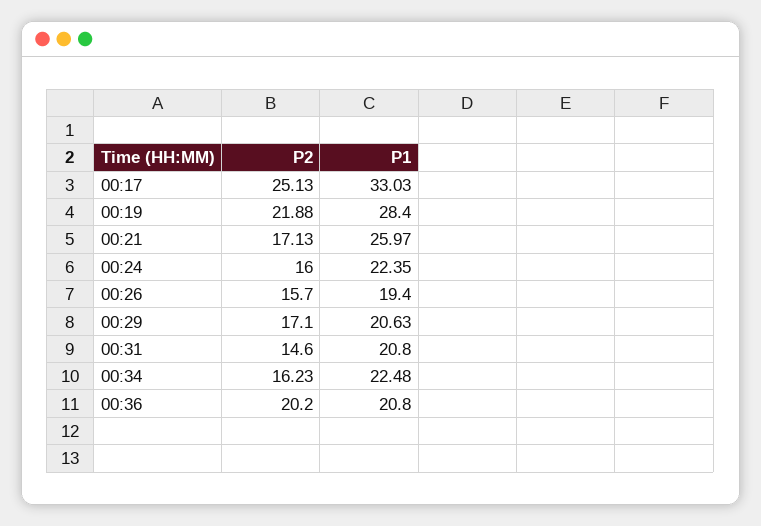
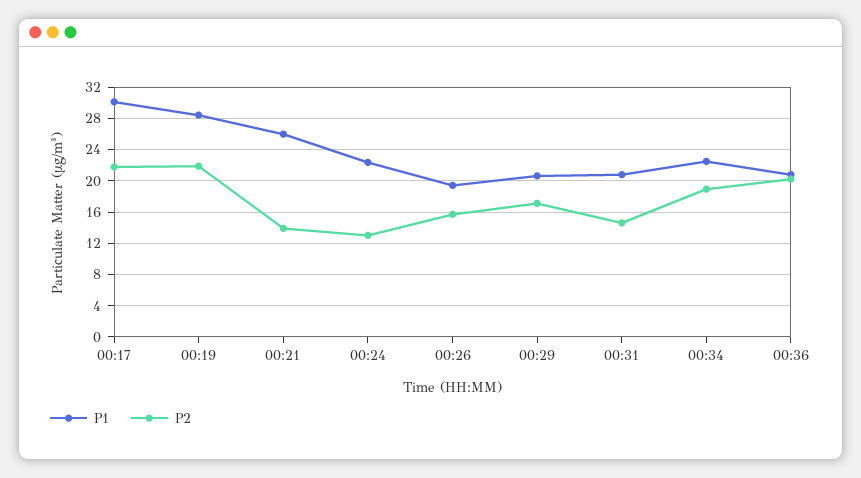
P2, 00:17: 25.13 -> 22
P1, 00:17: 33.03 -> 30
P2, 00:21: 17.13 -> 14
P2, 00:24: 16 -> 13
P2, 00:34: 16.23 -> 19

